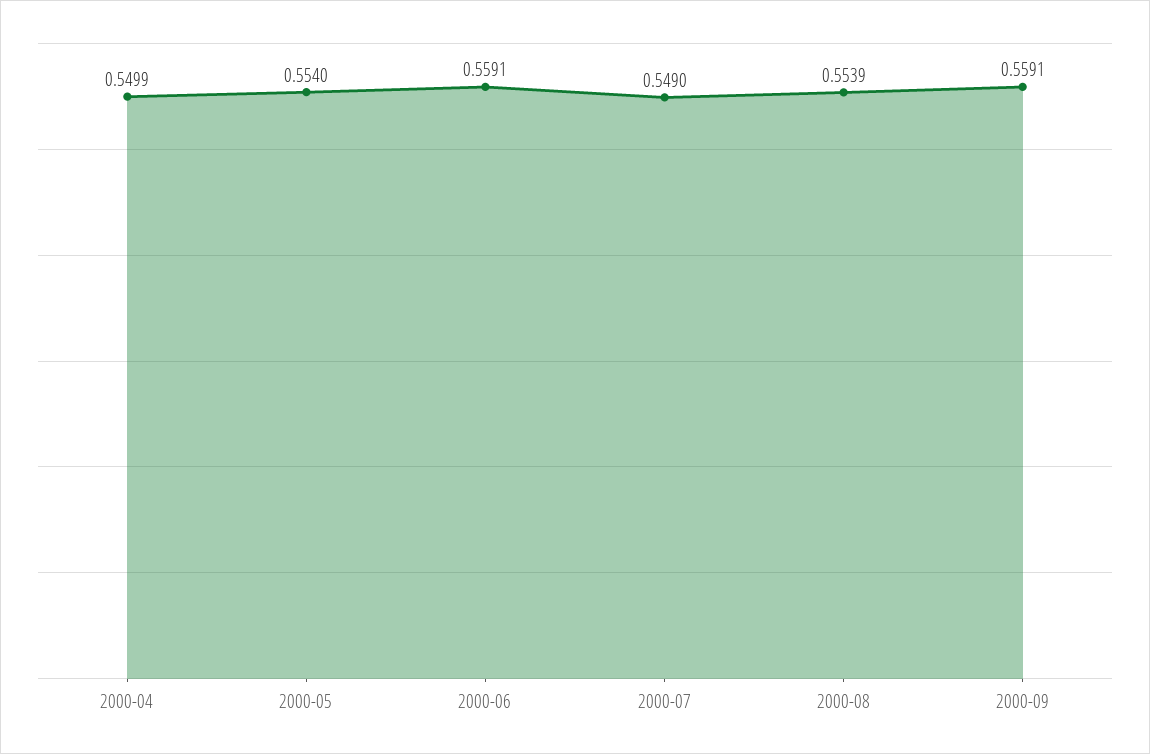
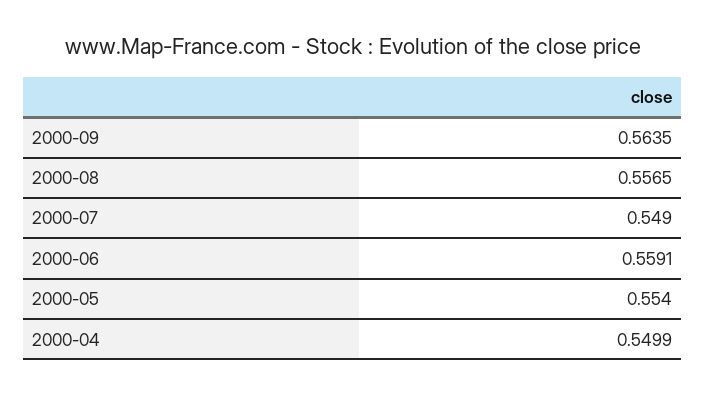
2000-08: 0.5539 -> 0.5565
2000-09: 0.5591 -> 0.5635

